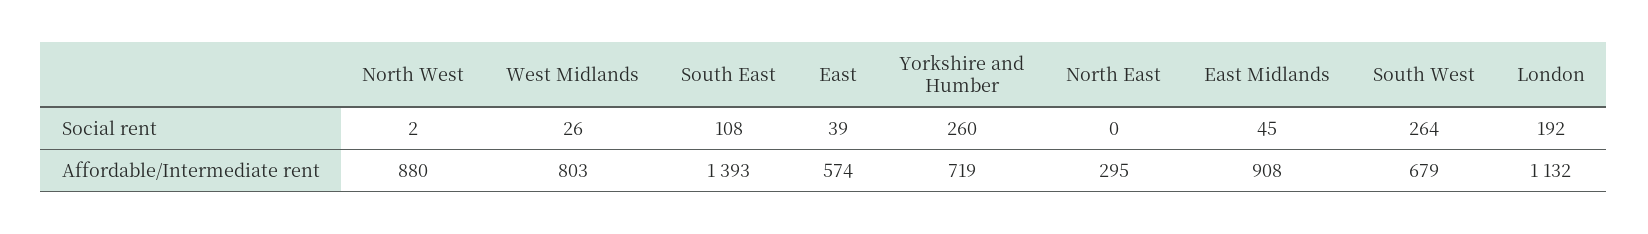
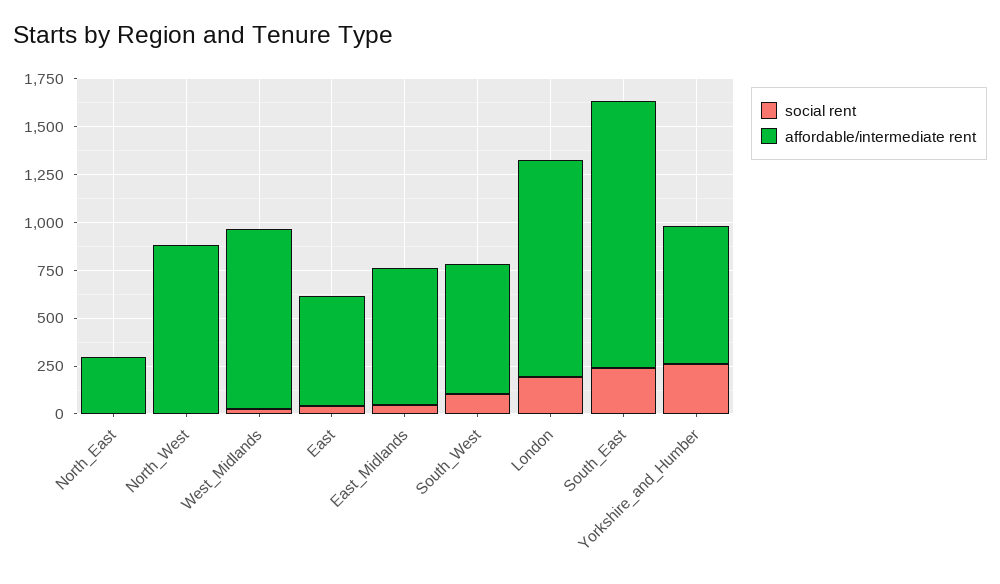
Social rent, South East: 108 -> 250
Social rent, South West: 264 -> 100
Affordable/Intermediate rent, West Midlands: 803 -> 950
Affordable/Intermediate rent, East Midlands: 908 -> 700

